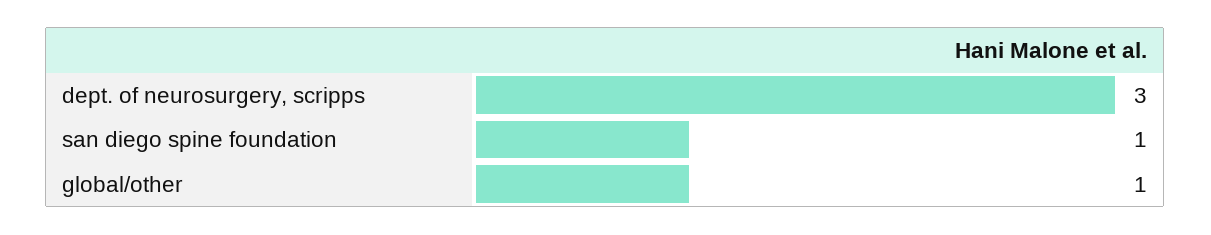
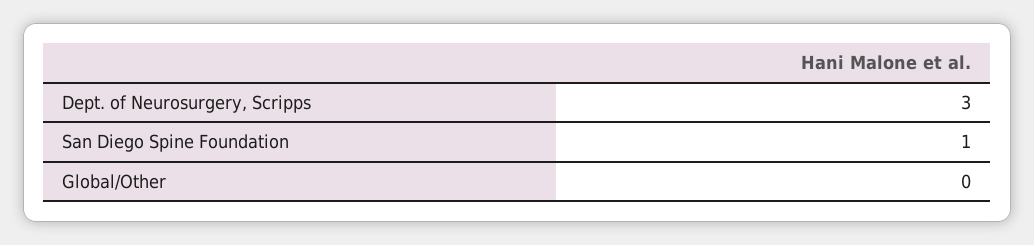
global/other: 1 -> 0

